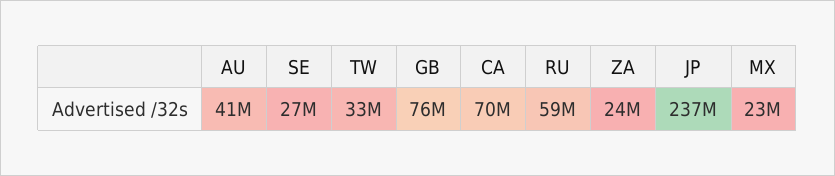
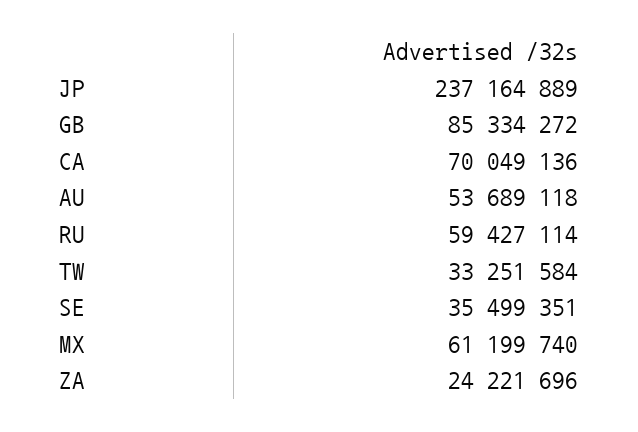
AU: 41000000 -> 53689118
SE: 27000000 -> 35499351
GB: 76000000 -> 85334272
MX: 23000000 -> 61199740

